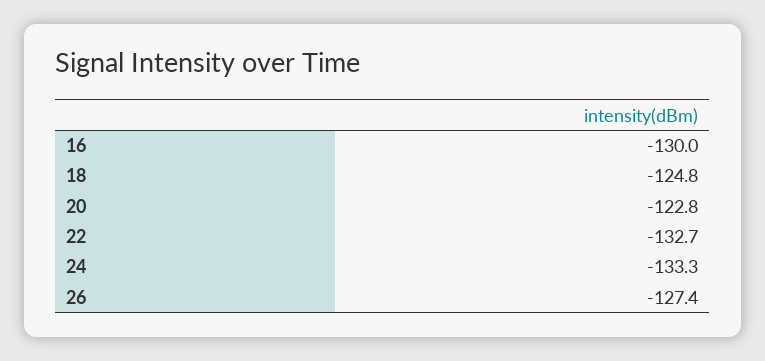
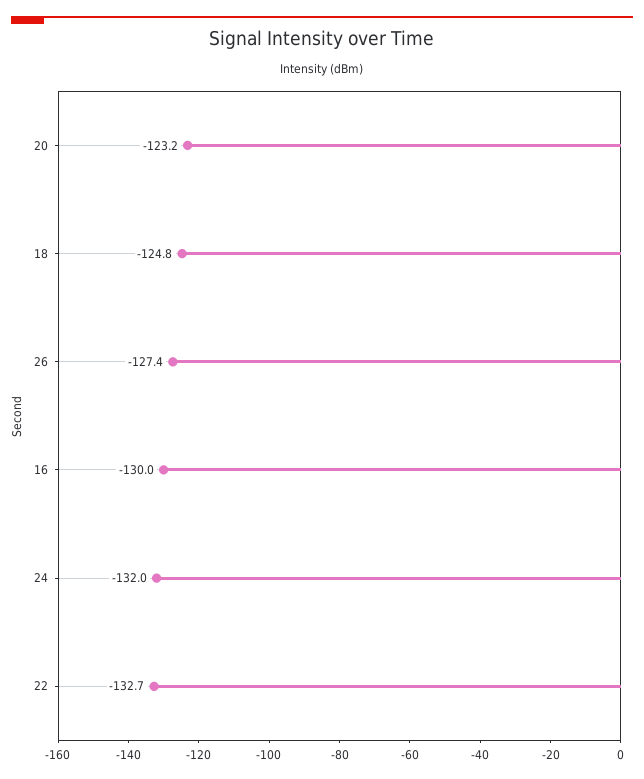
20: -122.8 -> -123.2
24: -133.3 -> -132

